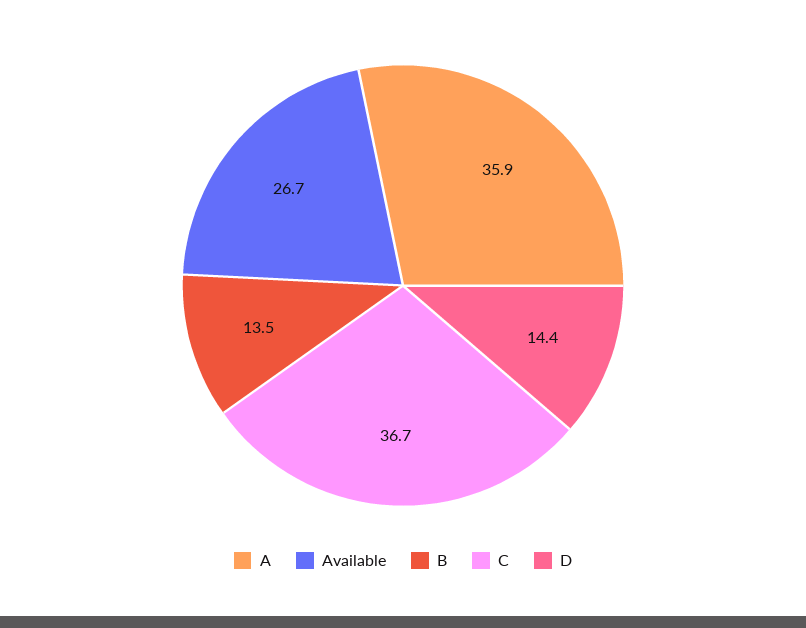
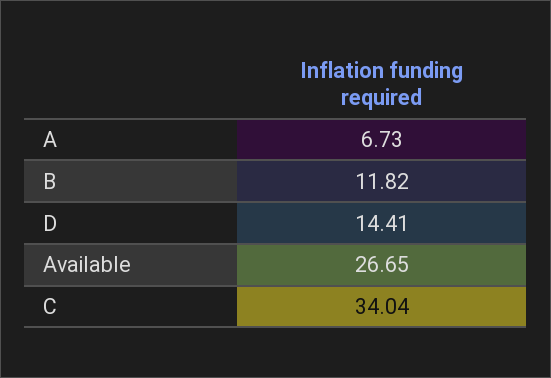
A: 35.9 -> 6.73
B: 13.5 -> 11.82
C: 36.7 -> 34.04

